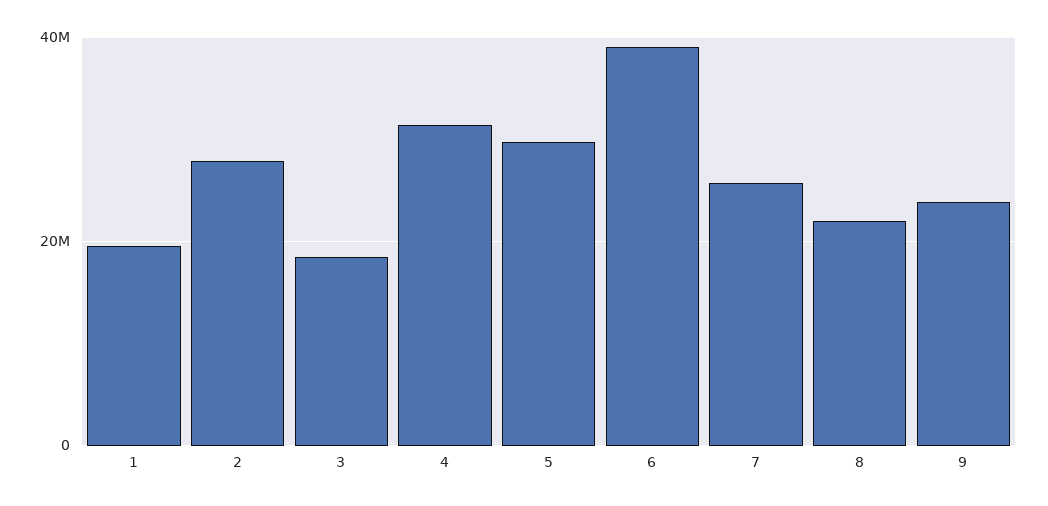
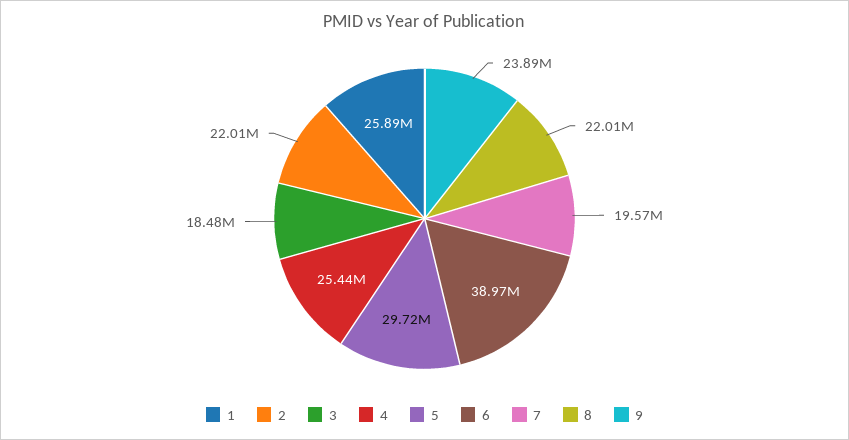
1: 20000000 -> 25890000
2: 28000000 -> 22010000
4: 32000000 -> 25440000
7: 26000000 -> 19570000

